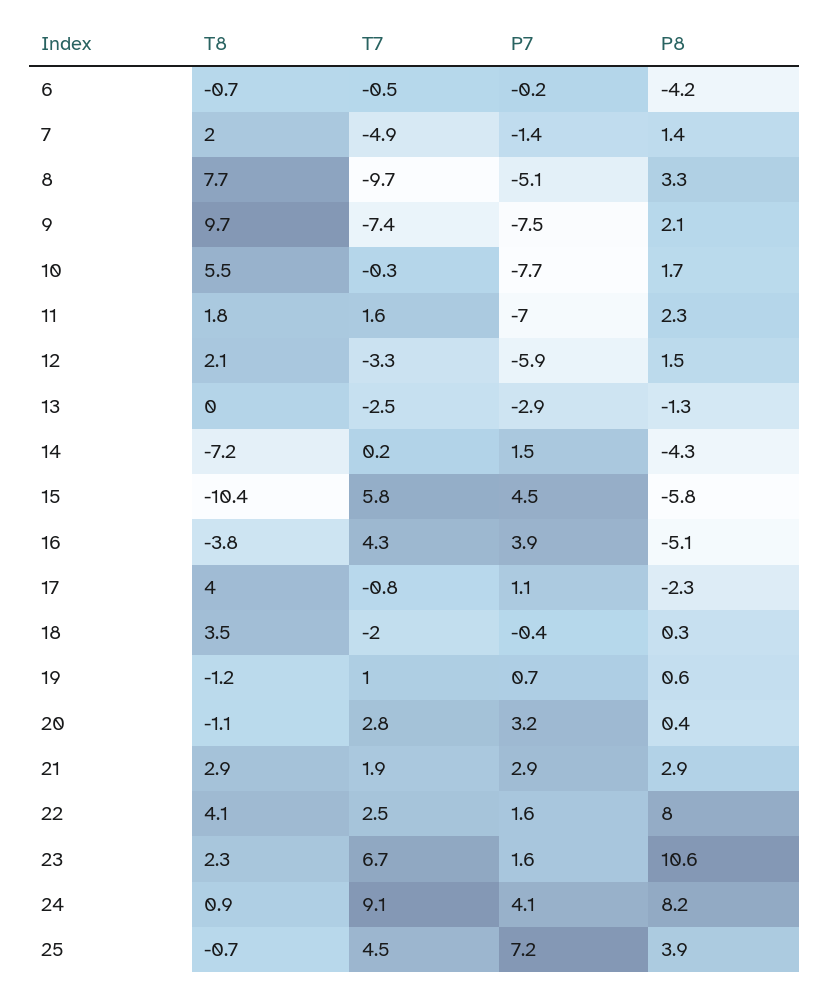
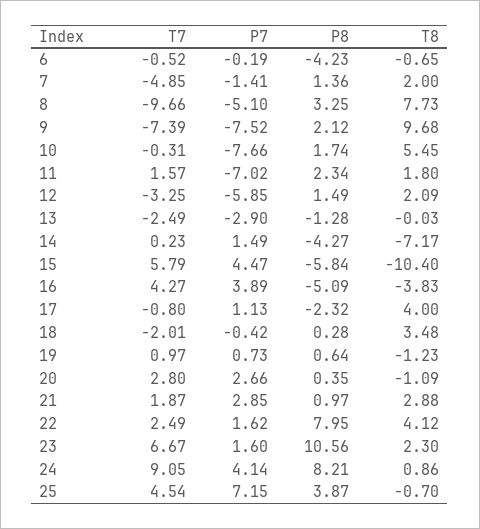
P7, 20: 3.2 -> 2.66
P8, 21: 2.9 -> 0.97

